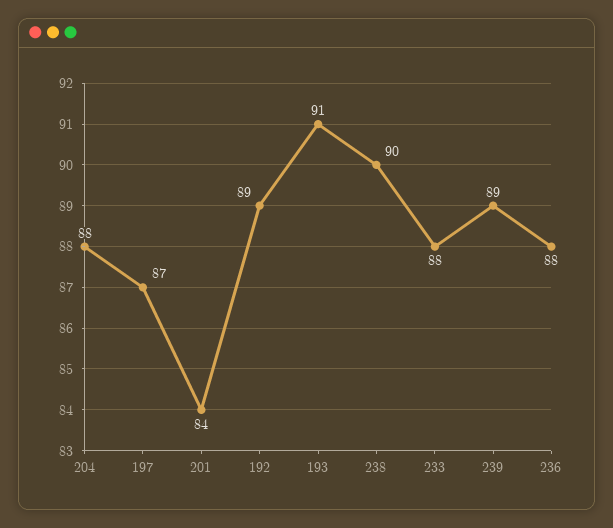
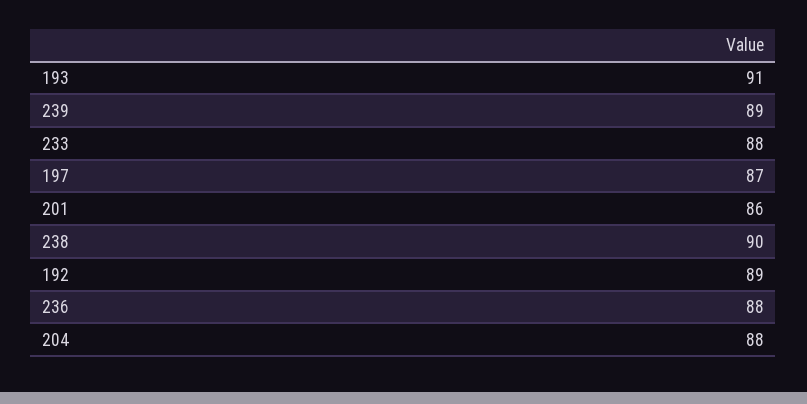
201: 84 -> 86

